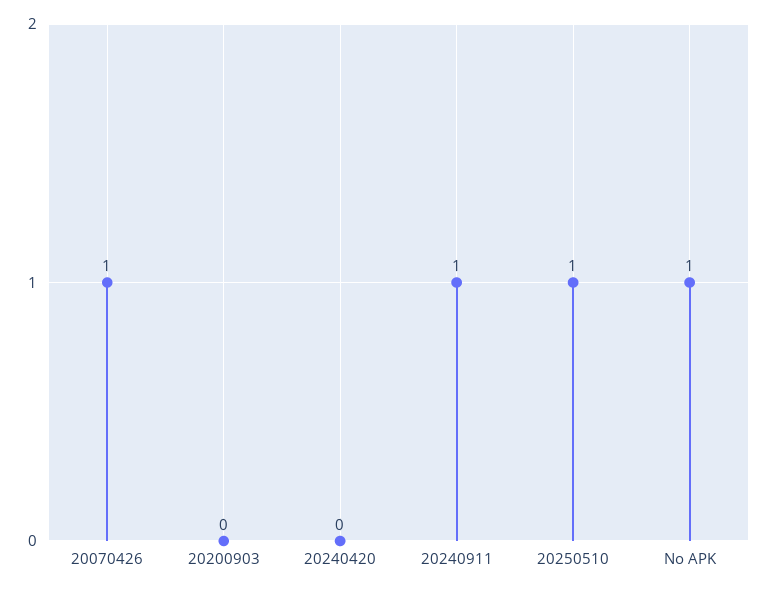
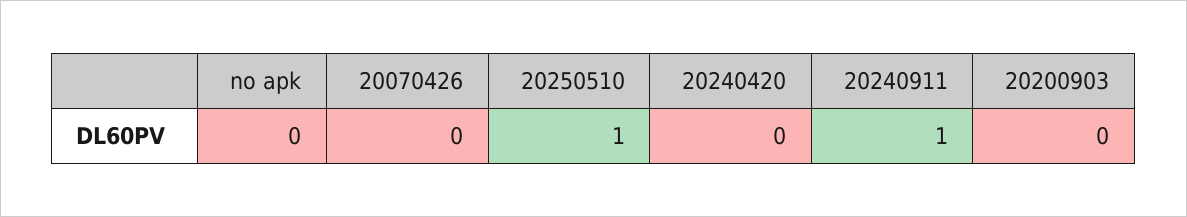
20070426: 1 -> 0
No APK: 1 -> 0

